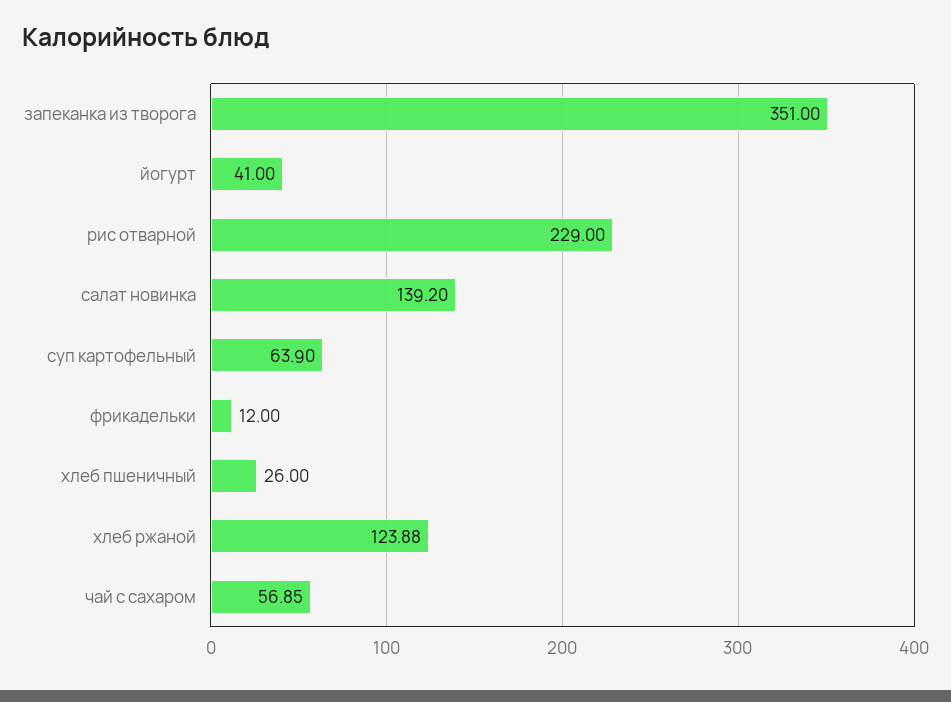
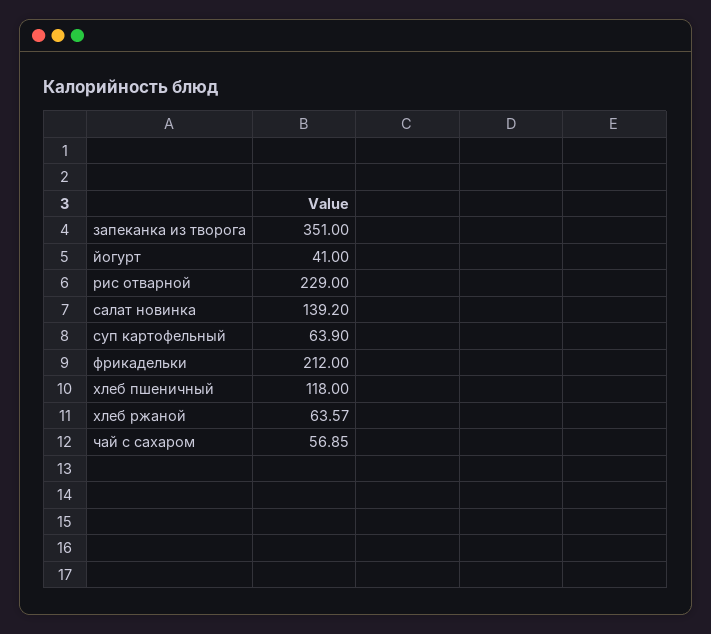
фрикадельки: 12 -> 212
хлеб пшеничный: 26 -> 118
хлеб ржаной: 123.88 -> 63.57

